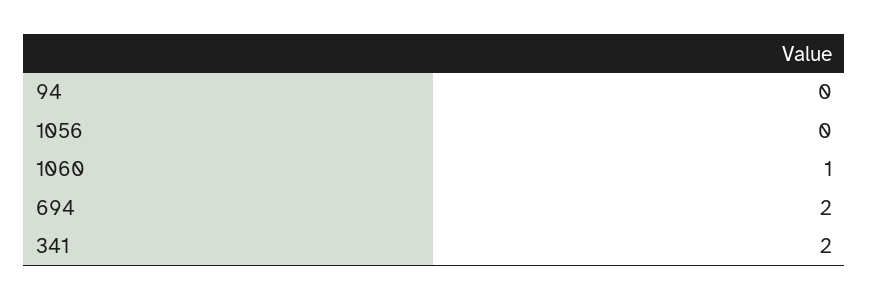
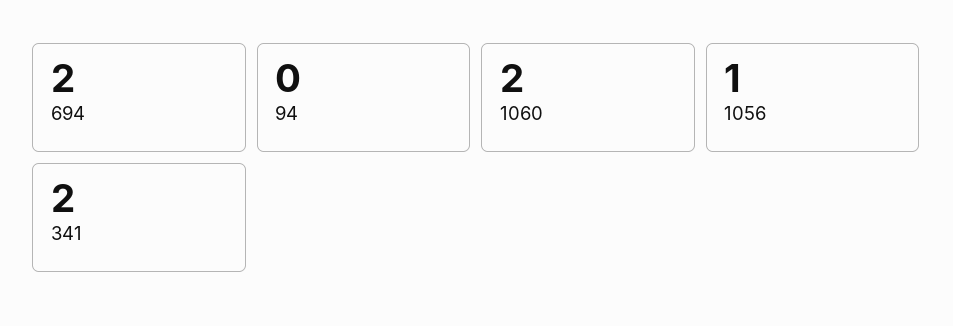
1056: 0 -> 1
1060: 1 -> 2

